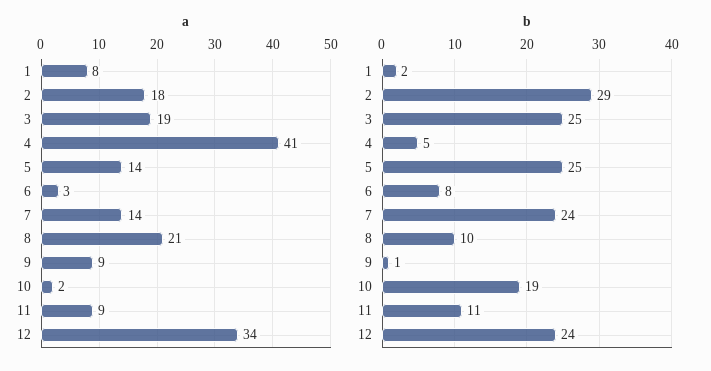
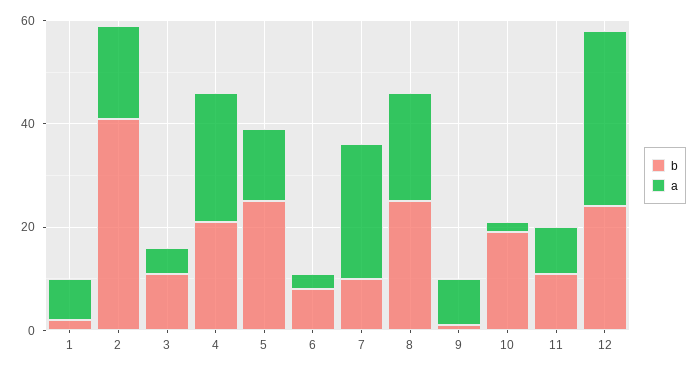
a, 3: 19 -> 5
a, 4: 41 -> 25
a, 7: 14 -> 25
b, 2: 29 -> 40
b, 3: 25 -> 10
b, 4: 5 -> 20
b, 7: 24 -> 10
b, 8: 10 -> 25

